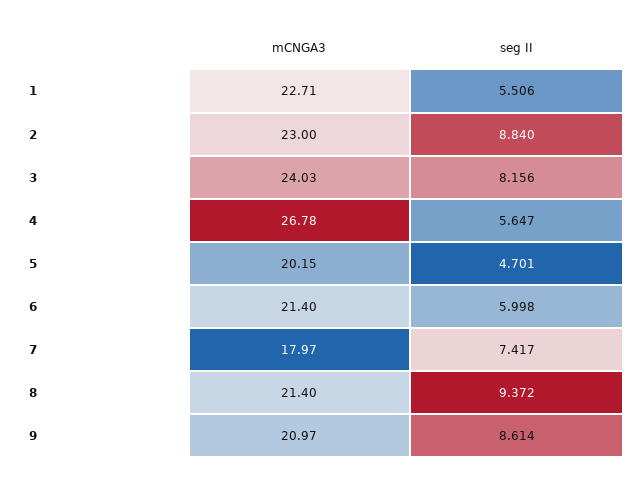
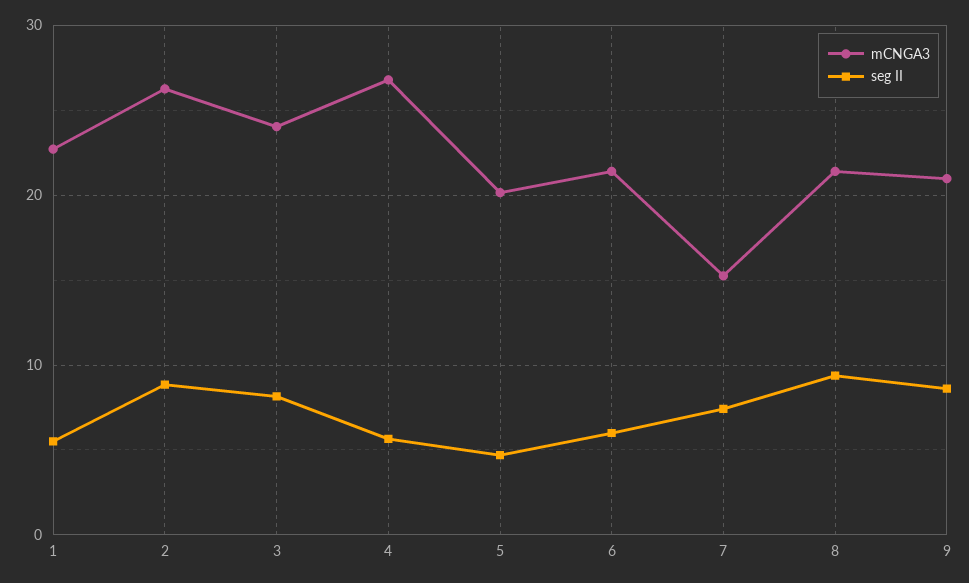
mCNGA3, 2: 23 -> 26
mCNGA3, 7: 17.97 -> 15

